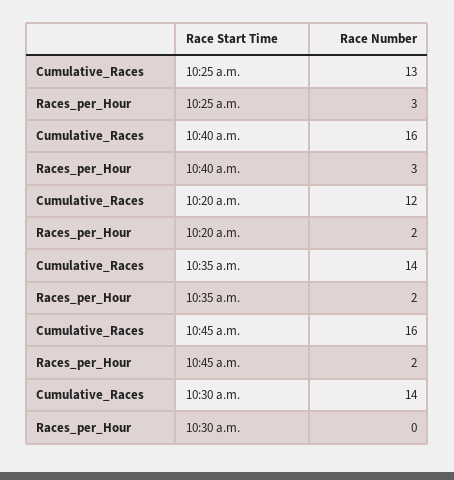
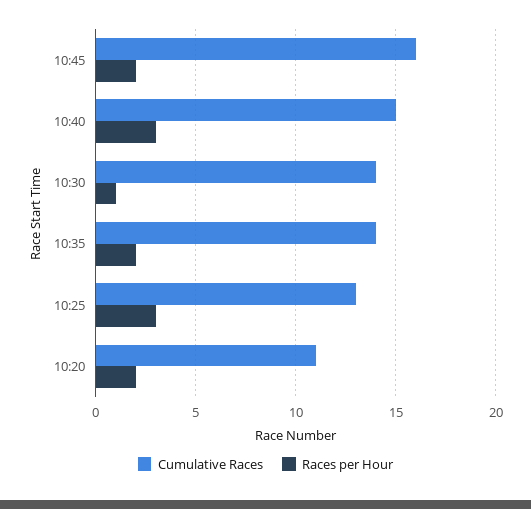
Cumulative_Races, 10:40 a.m.: 16 -> 15
Cumulative_Races, 10:20 a.m.: 12 -> 11
Races_per_Hour, 10:30 a.m.: 0 -> 1

